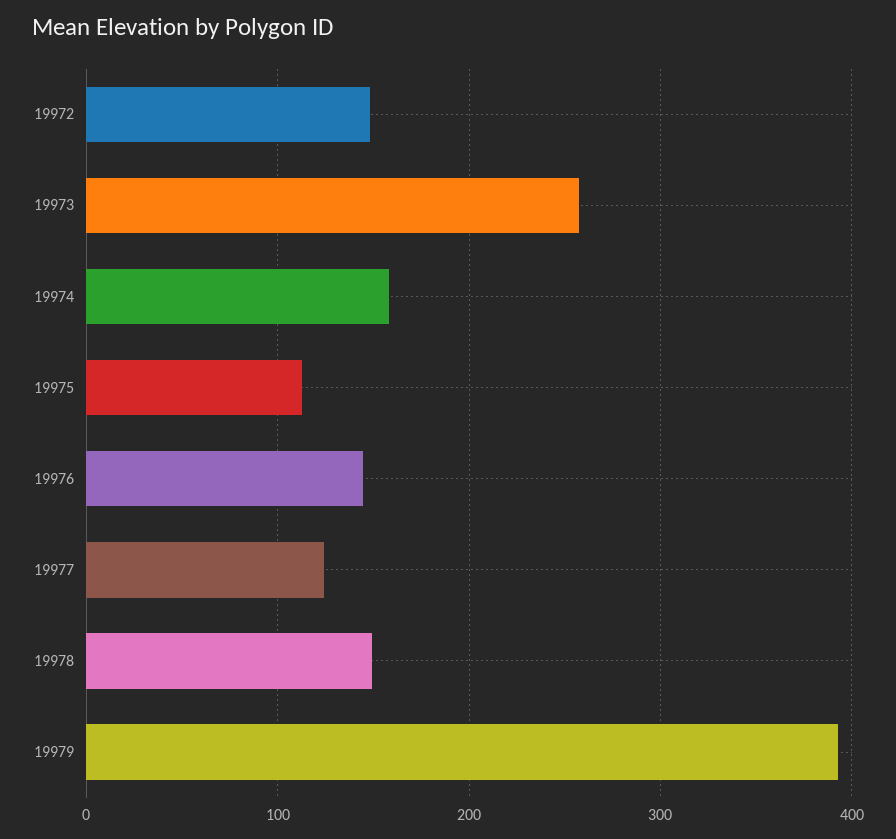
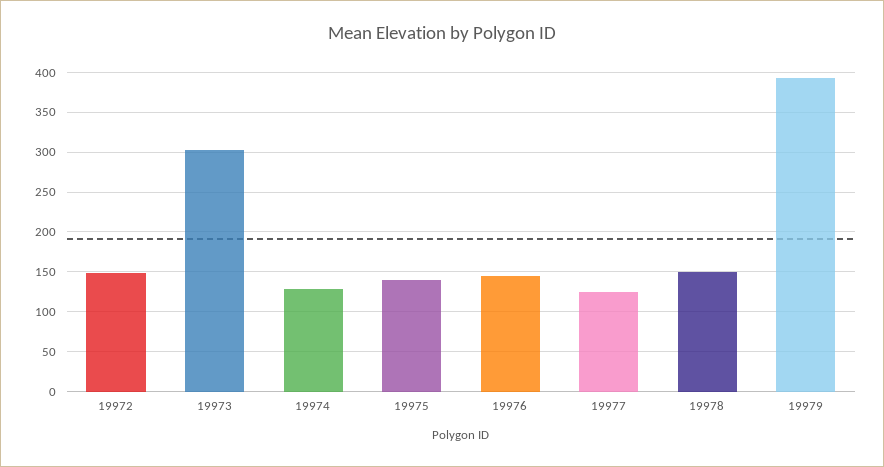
19973: 260 -> 300
19974: 160 -> 130
19975: 110 -> 140

